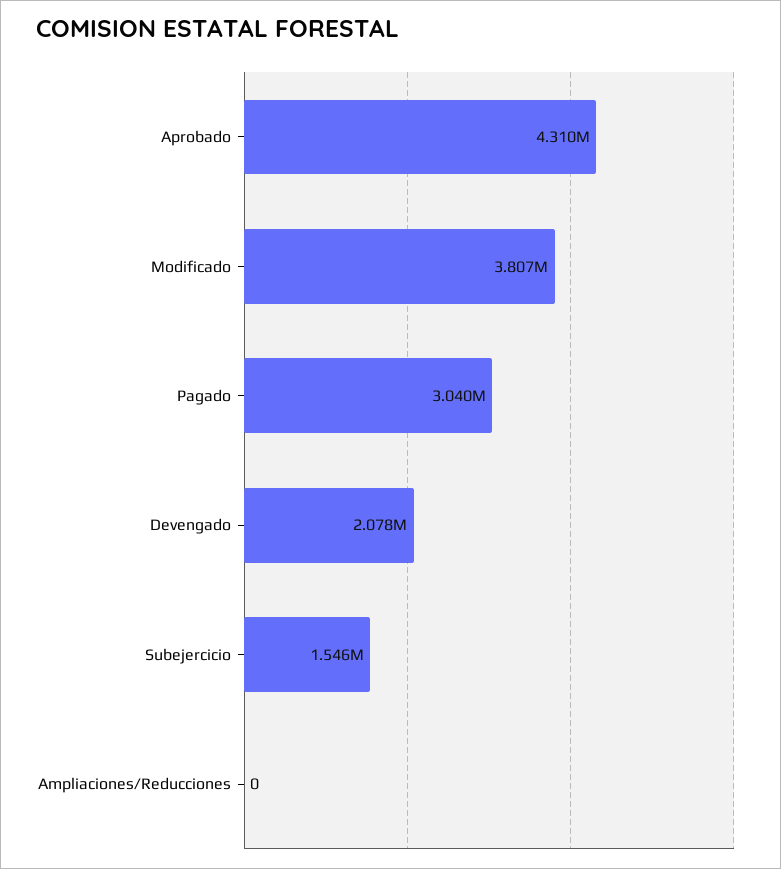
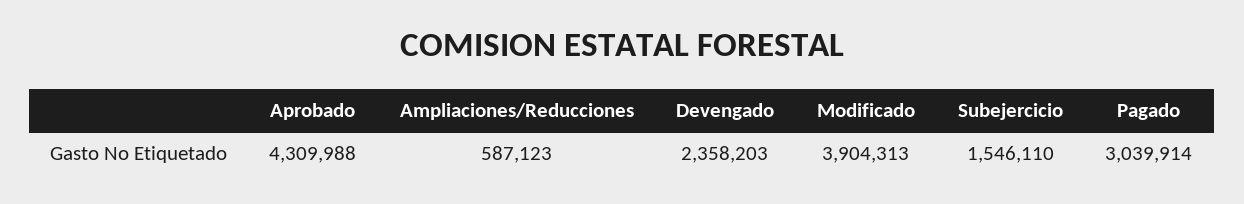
Modificado: 3807000 -> 3904313
Devengado: 2078000 -> 2358203
Ampliaciones/Reducciones: 0 -> 587123

